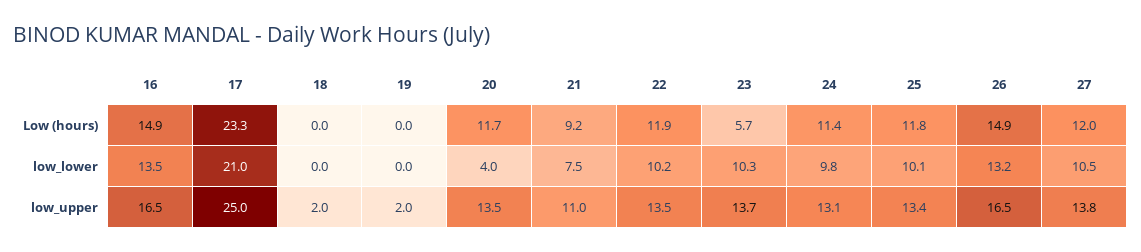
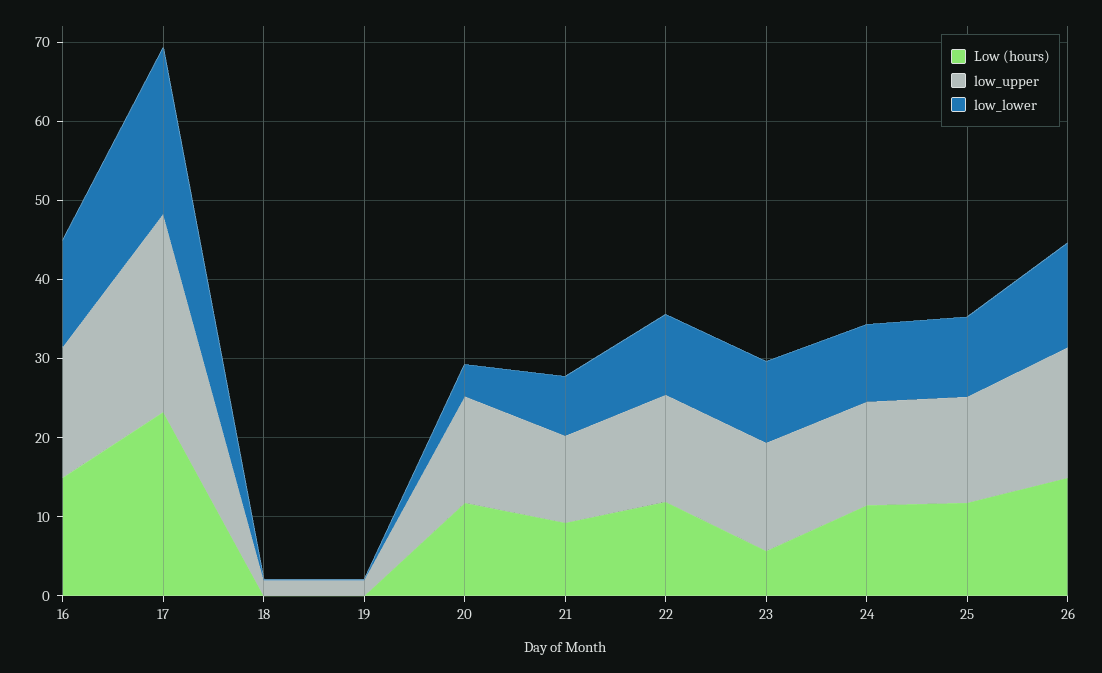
Low (hours), 27: 12 -> none
low_lower, 27: 10.5 -> none
low_upper, 27: 13.8 -> none

